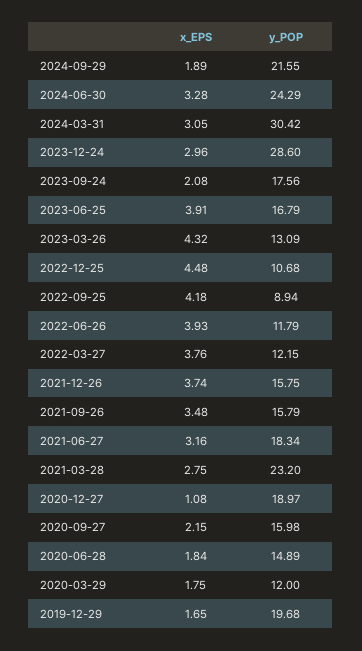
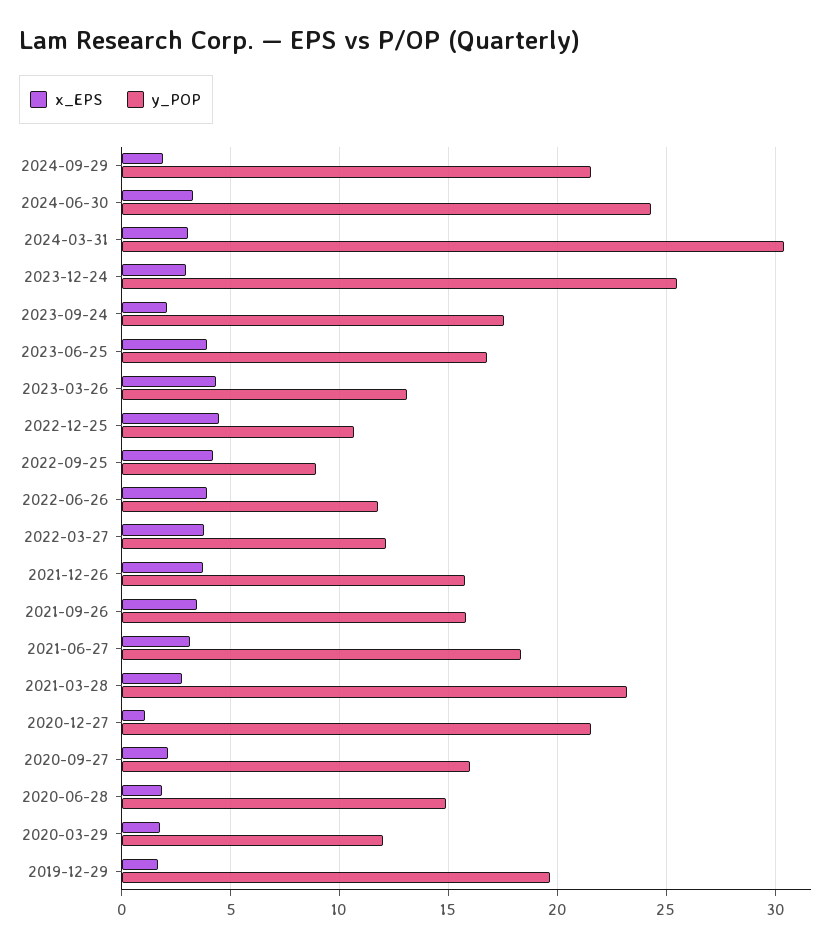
y_POP, 2023-12-24: 28.6 -> 25.5
y_POP, 2020-12-27: 18.97 -> 21.5

